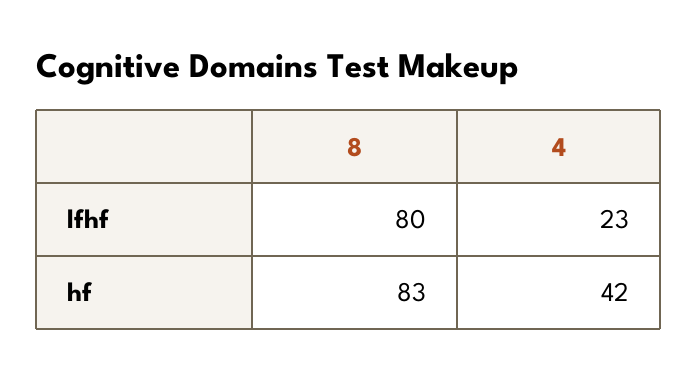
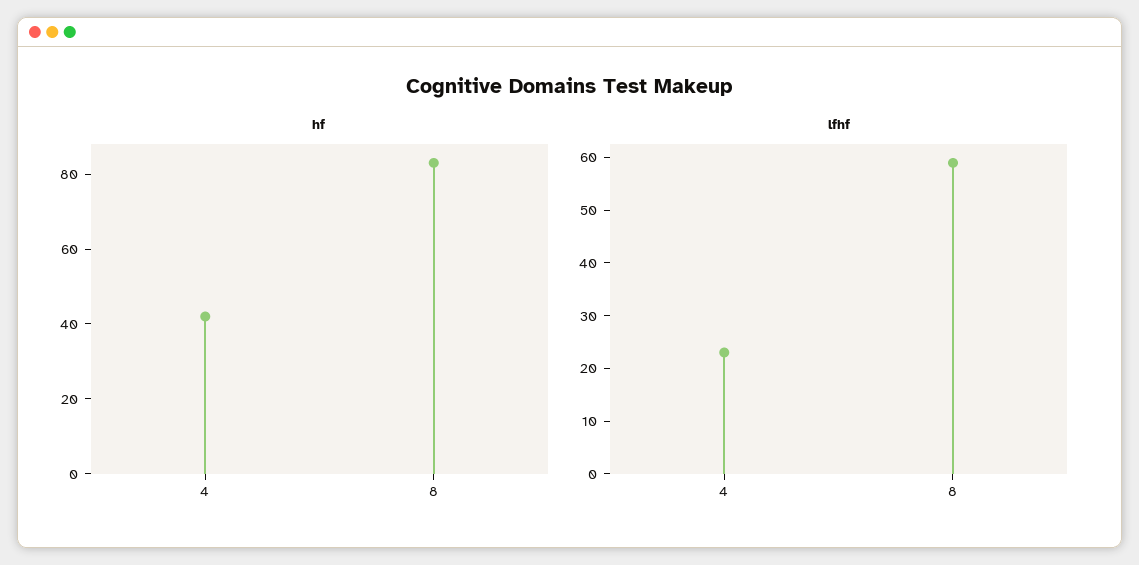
lfhf, 8: 80 -> 60

